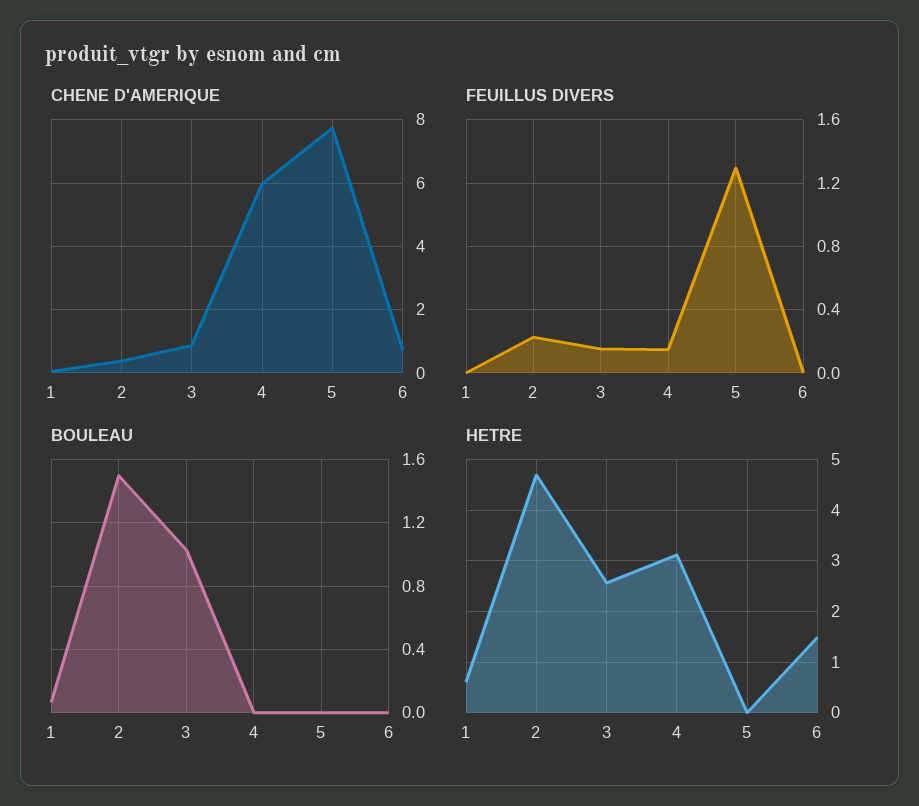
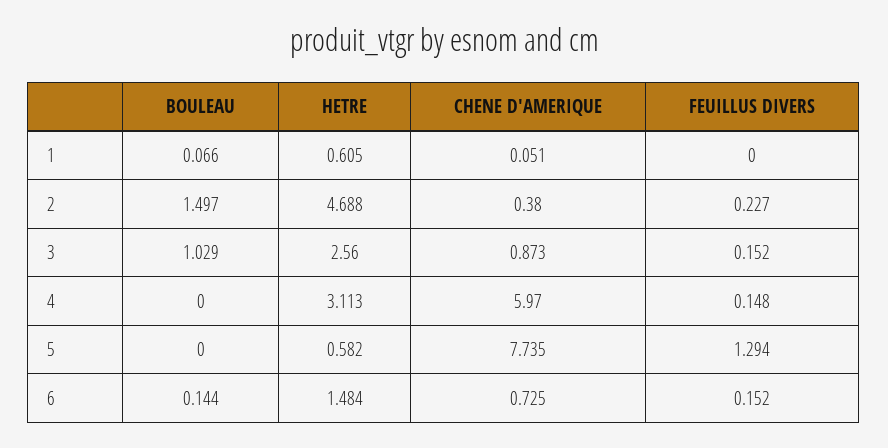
FEUILLUS DIVERS, 6: 0 -> 0.152
BOULEAU, 6: 0 -> 0.144
HETRE, 5: 0 -> 0.582

